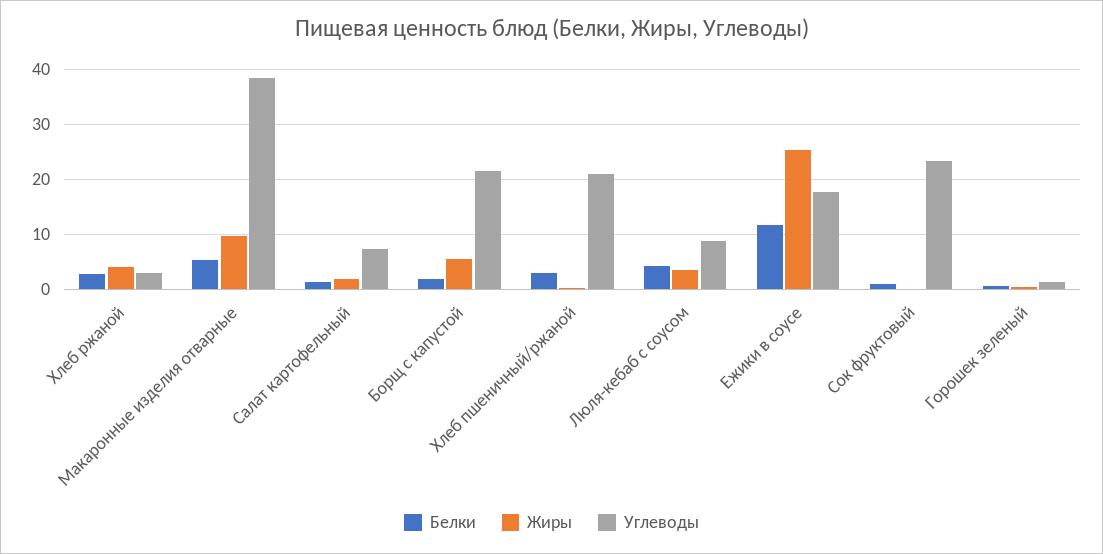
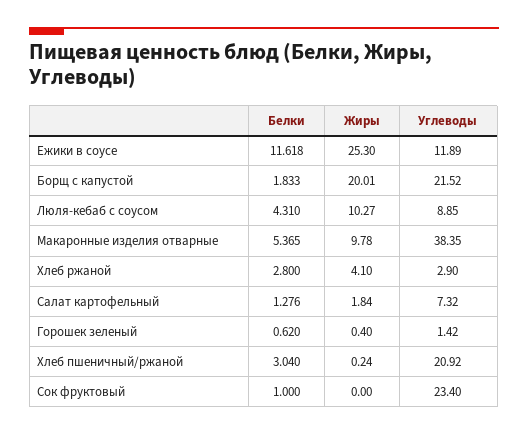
Жиры, Борщ с капустой: 6 -> 20.01
Жиры, Люля-кебаб с соусом: 4 -> 10.27
Углеводы, Ежики в соусе: 18 -> 11.89

